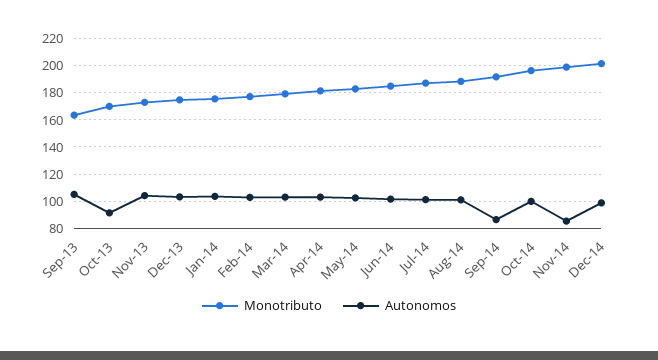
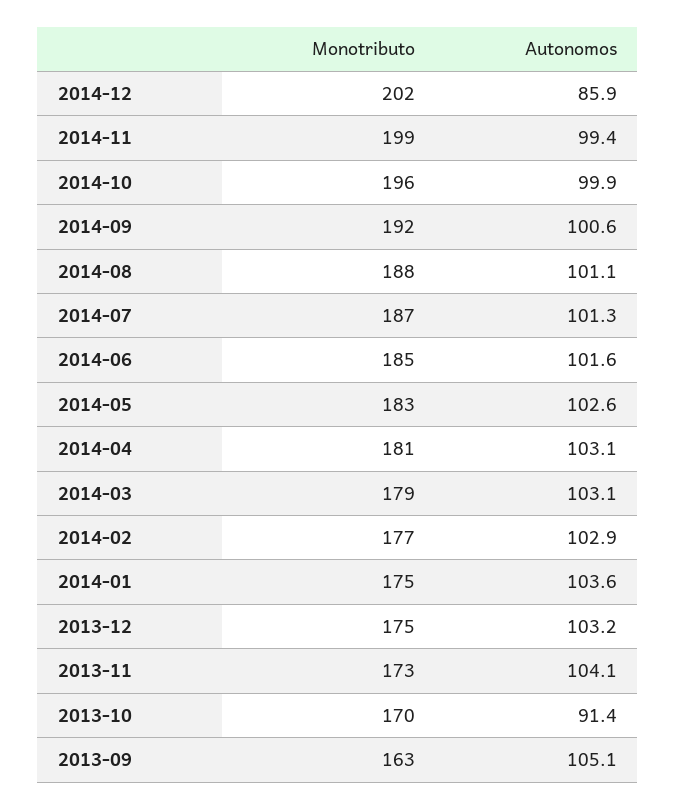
Autonomos, Sep-14: 85 -> 100.6
Autonomos, Nov-14: 85 -> 99.4
Autonomos, Dec-14: 100 -> 85.9

